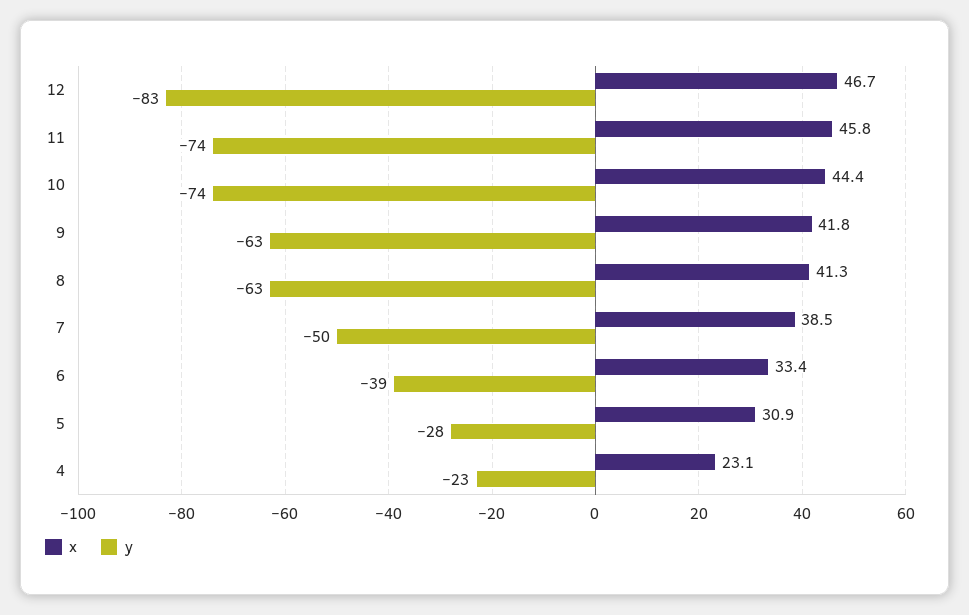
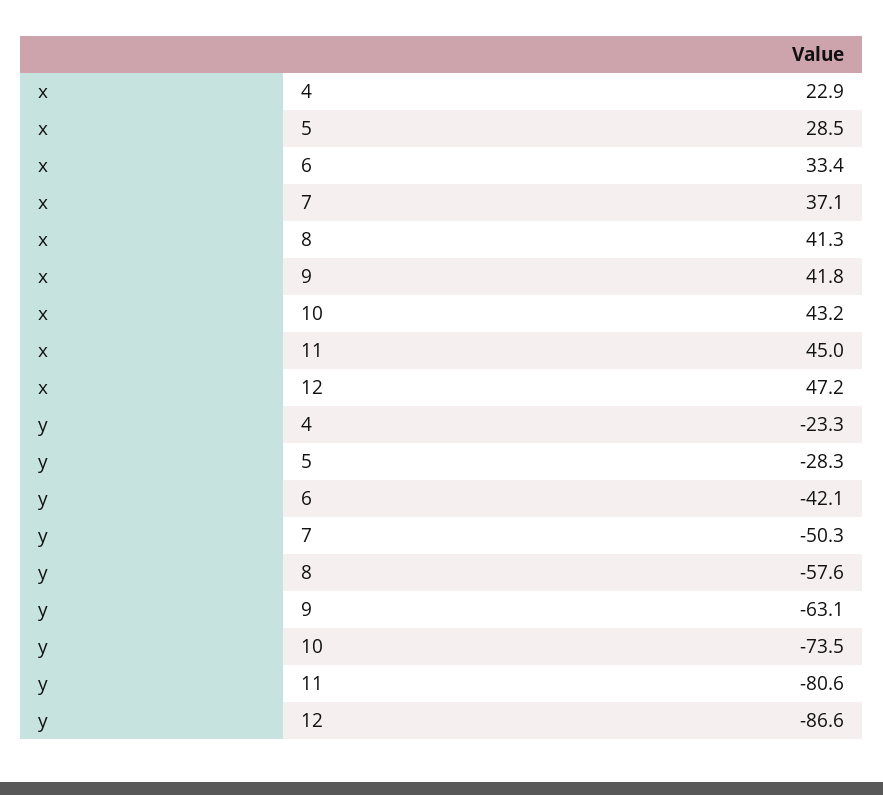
x, 12: 46.7 -> 47.2
y, 12: -83 -> -86.6
x, 11: 45.8 -> 45
y, 11: -74 -> -80.6
x, 10: 44.4 -> 43.2
y, 8: -63 -> -57.6
x, 7: 38.5 -> 37.1
y, 6: -39 -> -42.1
x, 5: 30.9 -> 28.5
x, 4: 23.1 -> 22.9

